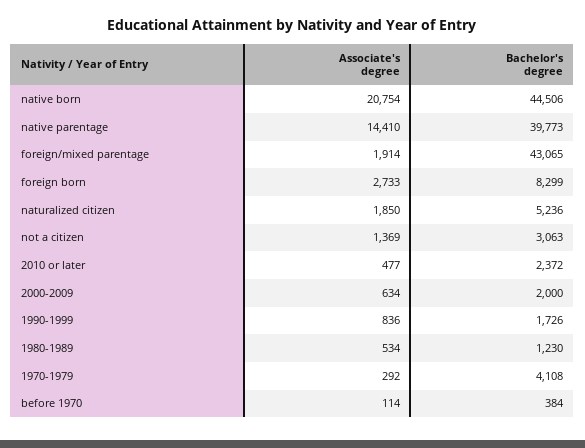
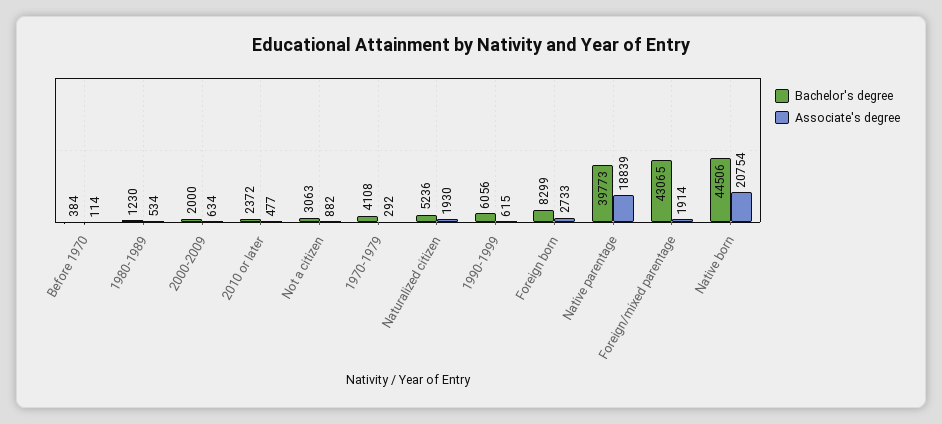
Associate's degree, native parentage: 14410 -> 18839
Associate's degree, naturalized citizen: 1850 -> 1930
Associate's degree, not a citizen: 1369 -> 882
Associate's degree, 1990-1999: 836 -> 615
Bachelor's degree, 1990-1999: 1726 -> 6056

